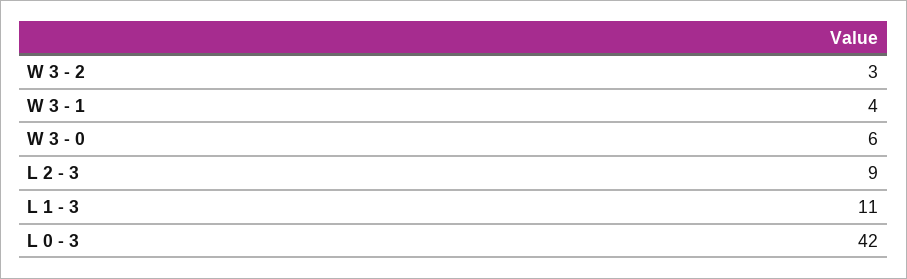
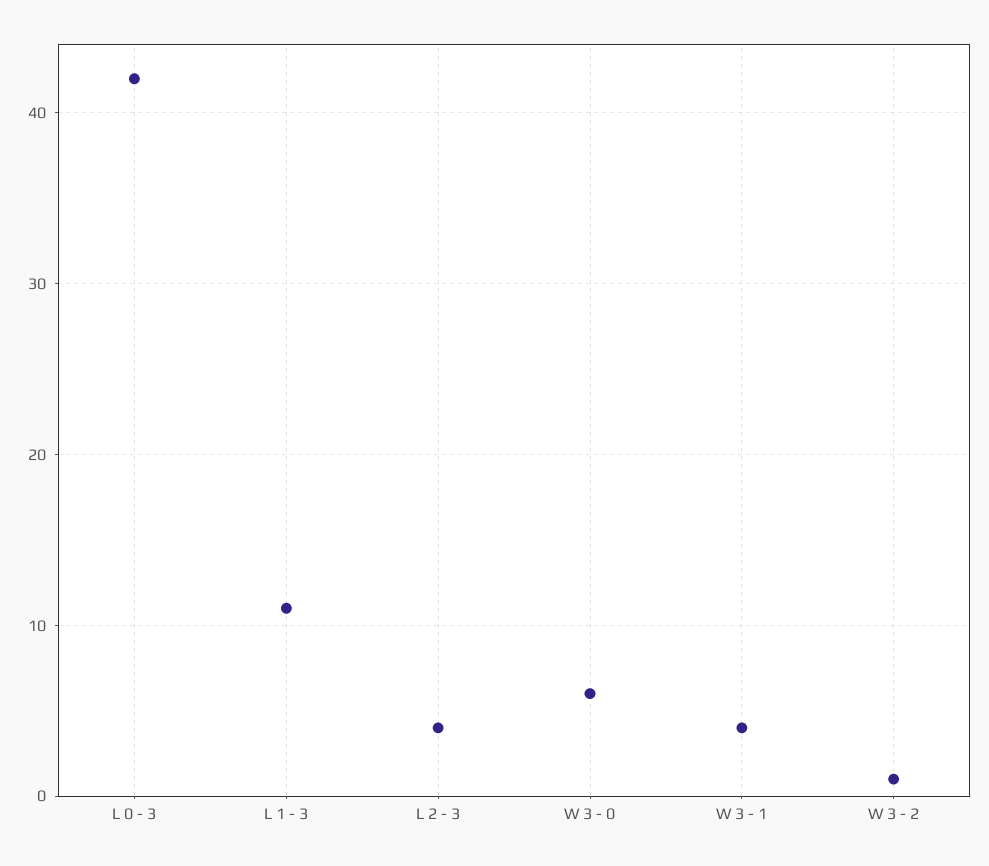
W 3 - 2: 3 -> 1
L 2 - 3: 9 -> 4

